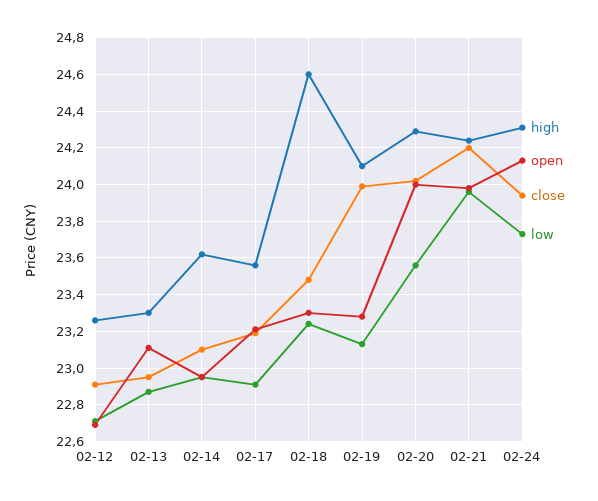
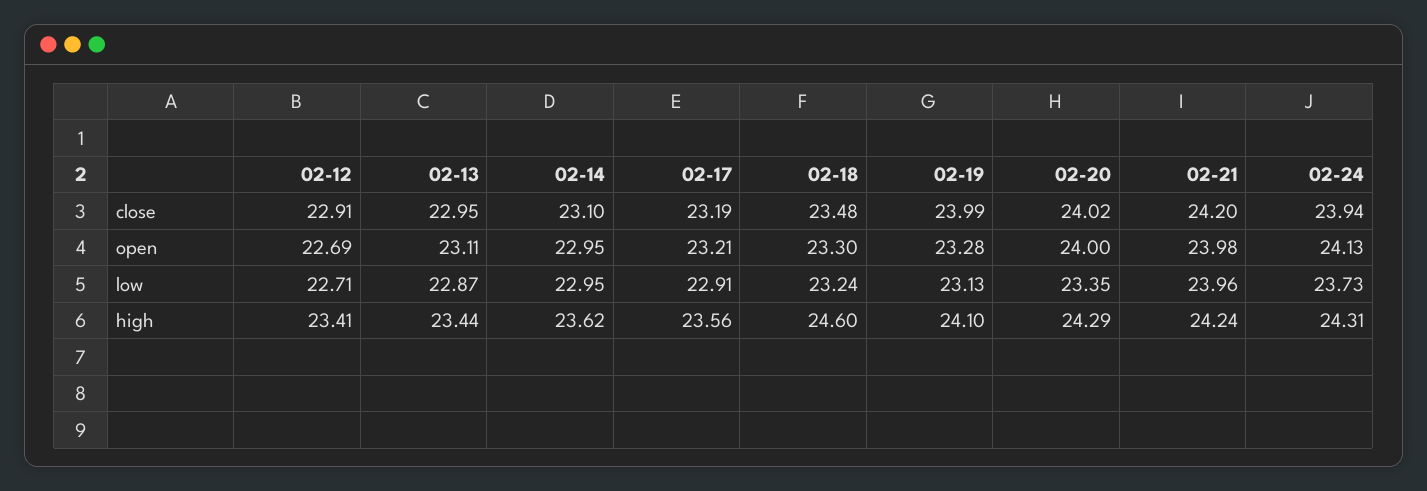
high, 02-12: 23.25 -> 23.41
high, 02-13: 23.3 -> 23.44
low, 02-20: 23.55 -> 23.35

